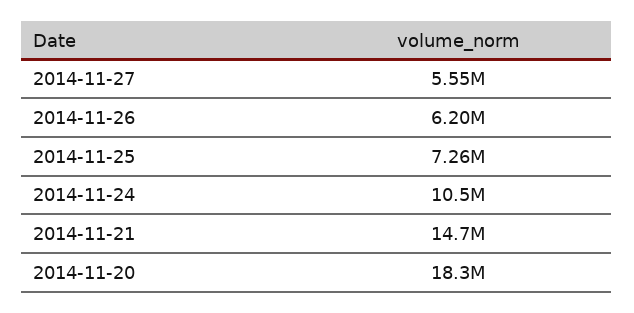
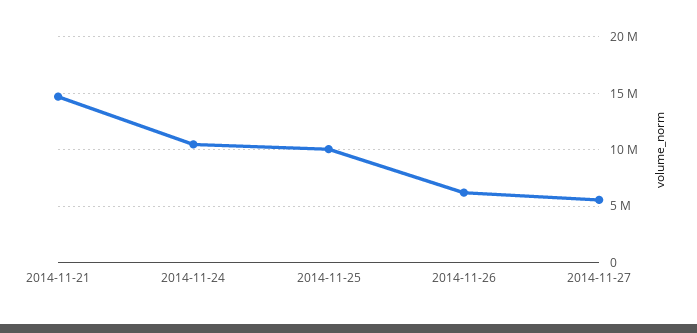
2014-11-25: 7260000 -> 10000000
2014-11-20: 18300000 -> none

